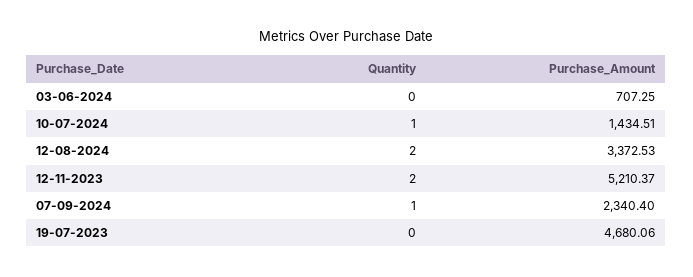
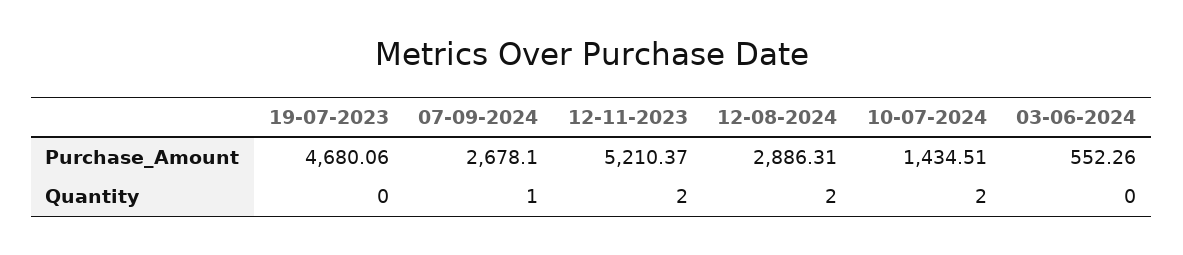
Purchase_Amount, 03-06-2024: 707.25 -> 552.26
Quantity, 10-07-2024: 1 -> 2
Purchase_Amount, 12-08-2024: 3372.53 -> 2886.31
Purchase_Amount, 07-09-2024: 2340.4 -> 2678.1

